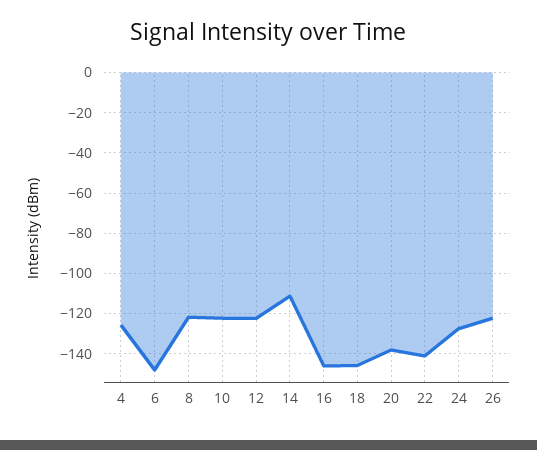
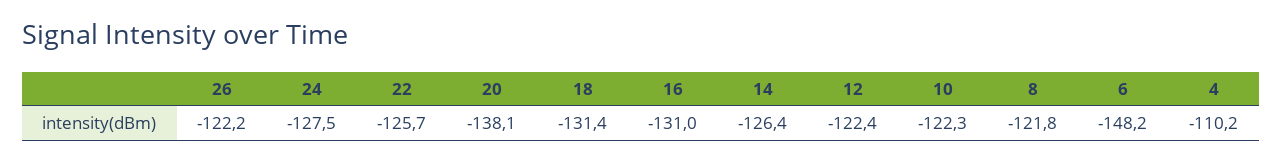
4: -125 -> -110.2
14: -110 -> -126.4
16: -145 -> -131
18: -145 -> -131.4
22: -140 -> -125.7

